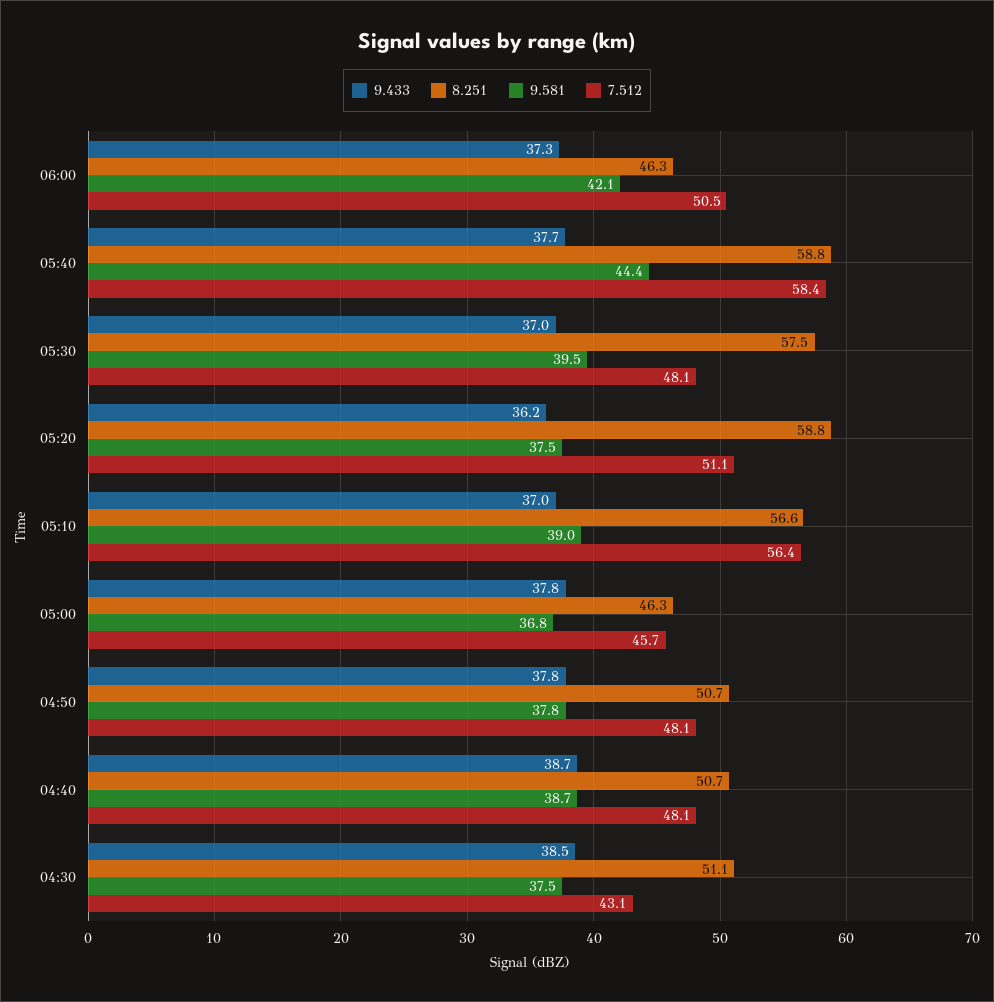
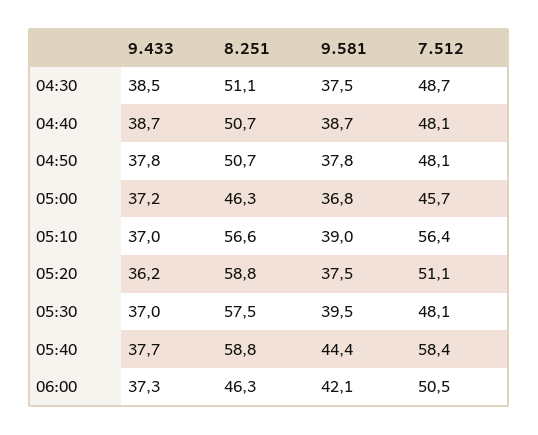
9.433, 05:00: 37.8 -> 37.2
7.512, 04:30: 43.1 -> 48.7

